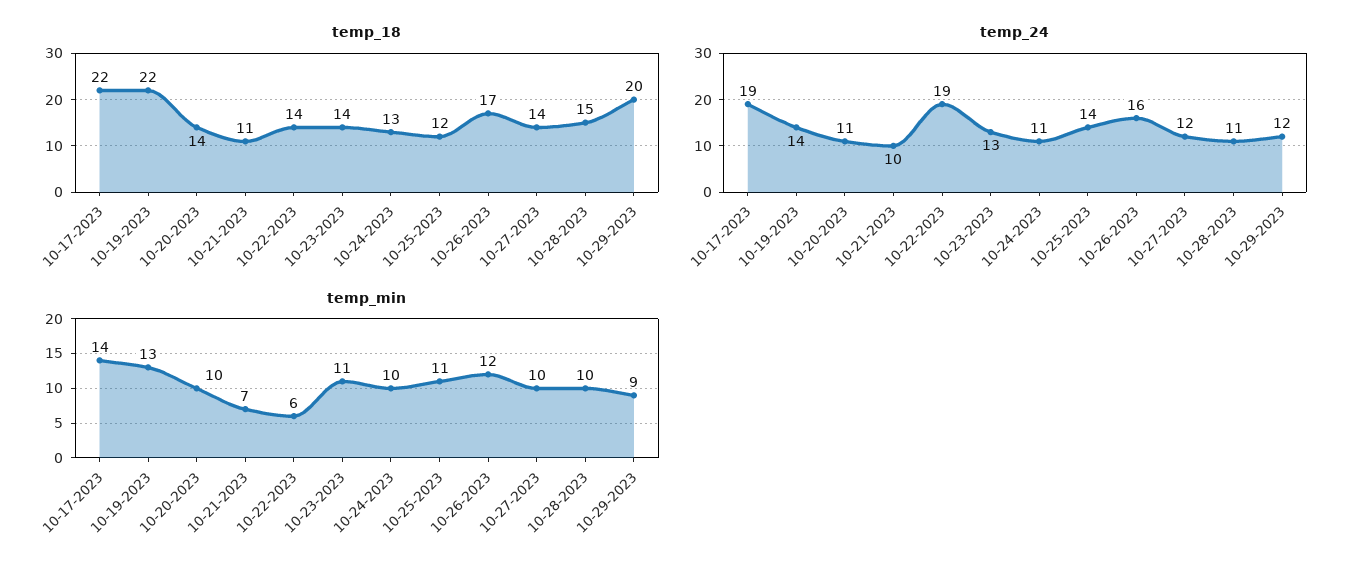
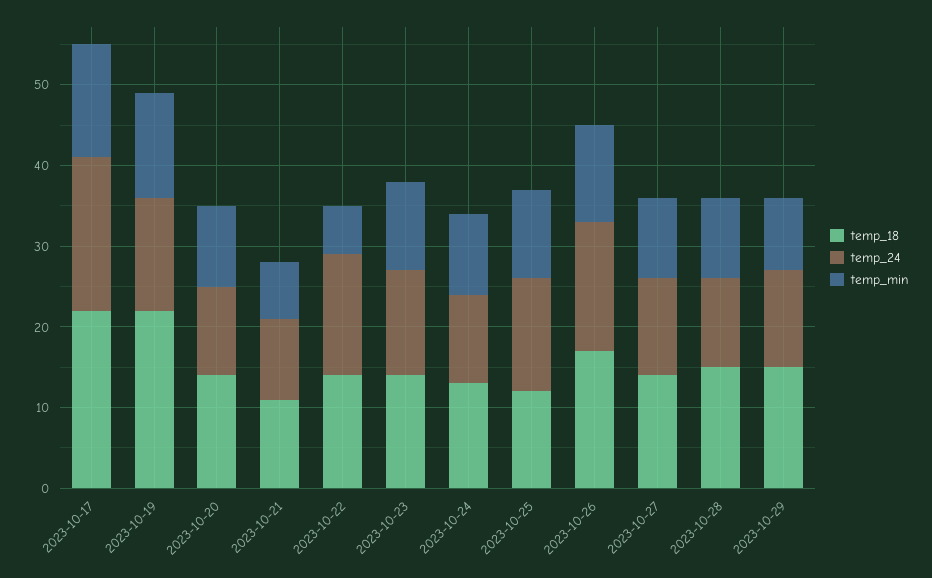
temp_18, 10-29-2023: 20 -> 15
temp_24, 10-22-2023: 19 -> 15

